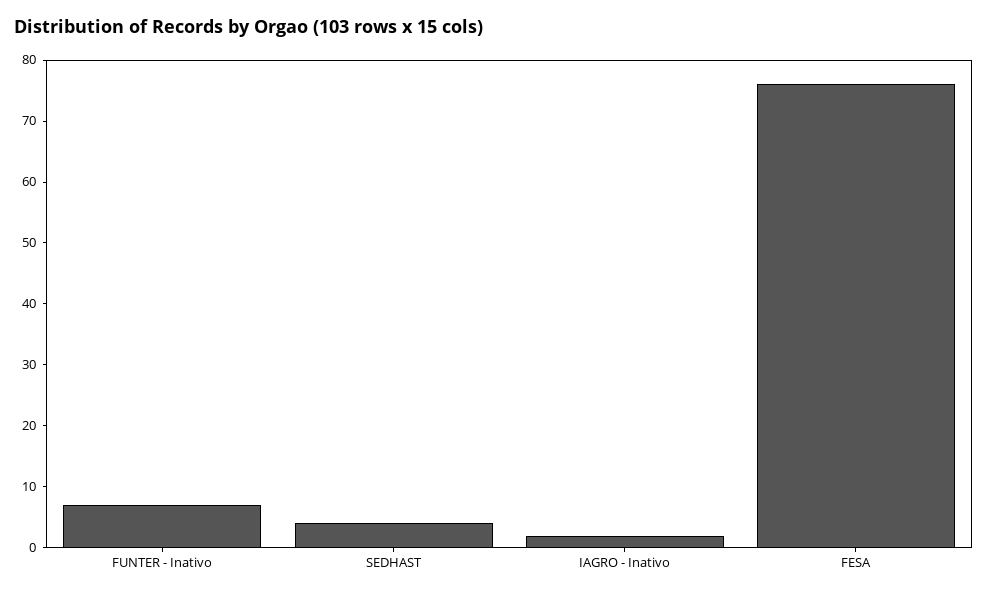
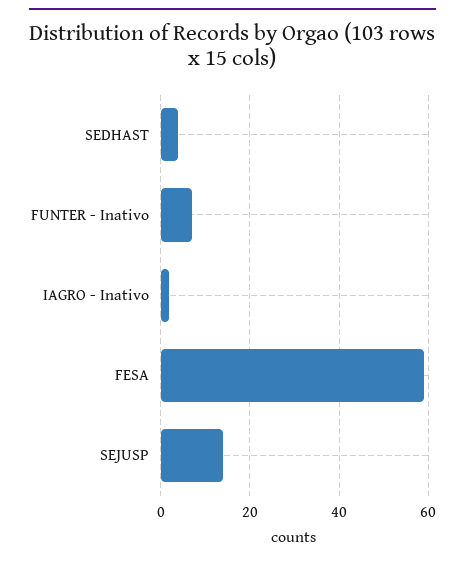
FESA: 75 -> 60
SEJUSP: none -> 15

